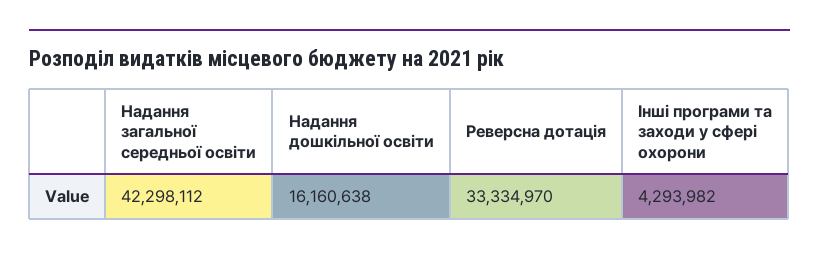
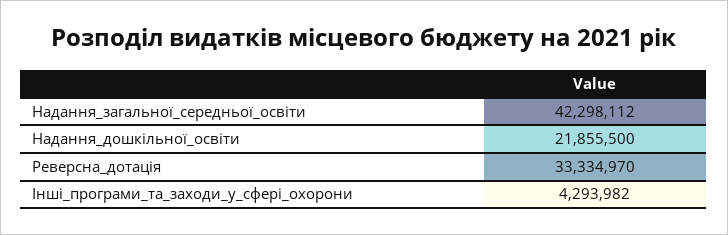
Надання дошкільної освіти: 16160638 -> 21855500

